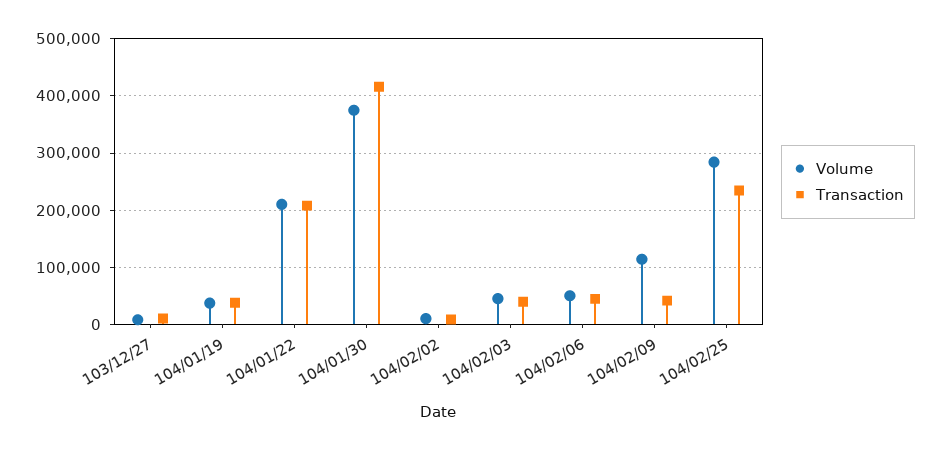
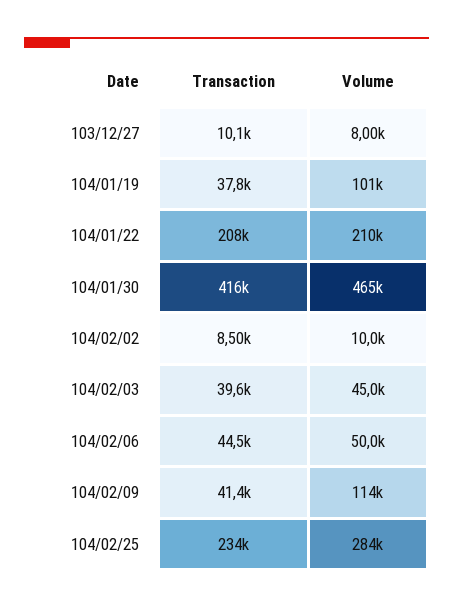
Volume, 104/01/19: 40000 -> 101000
Volume, 104/01/30: 380000 -> 465000

